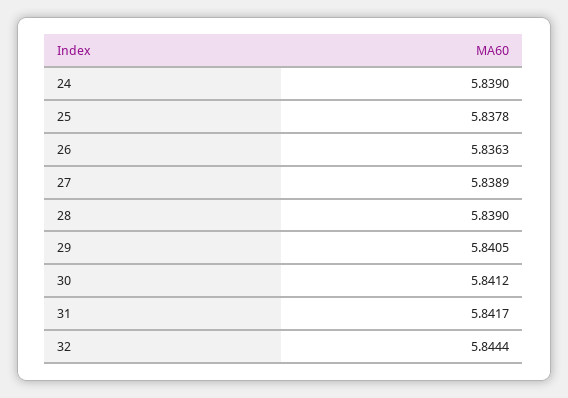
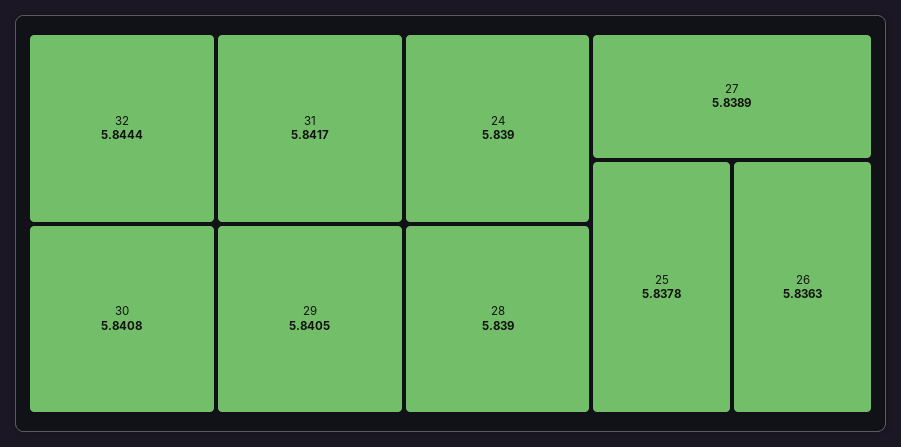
30: 5.8412 -> 5.8408

